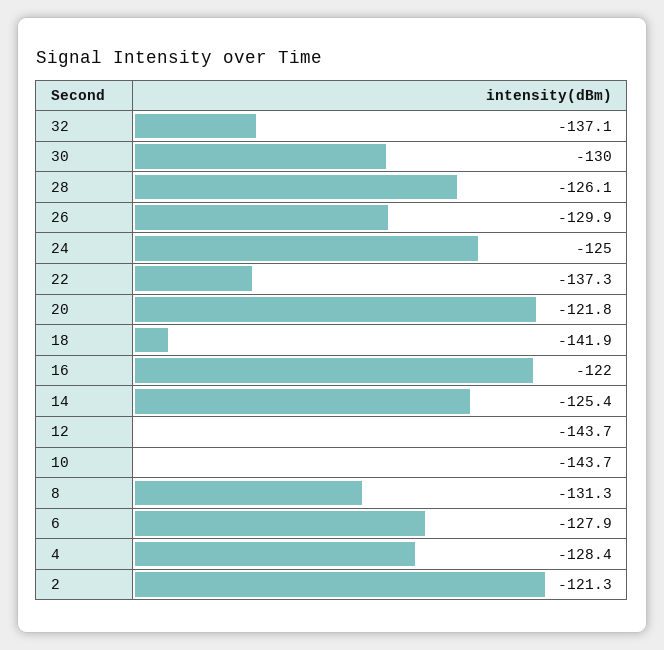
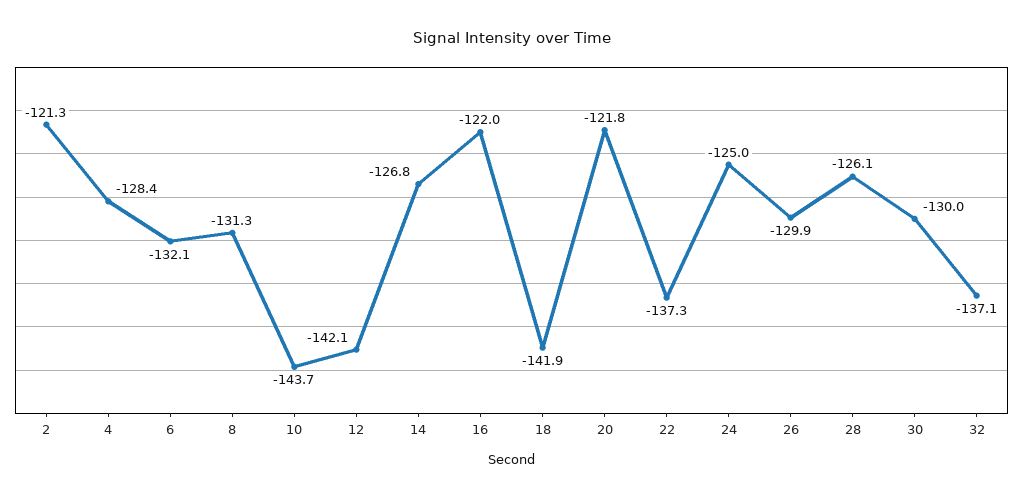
14: -125.4 -> -126.8
12: -143.7 -> -142.1
6: -127.9 -> -132.1

